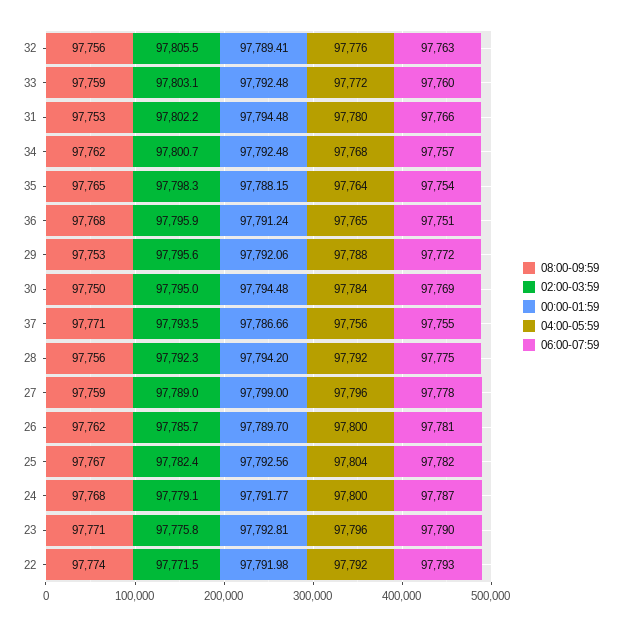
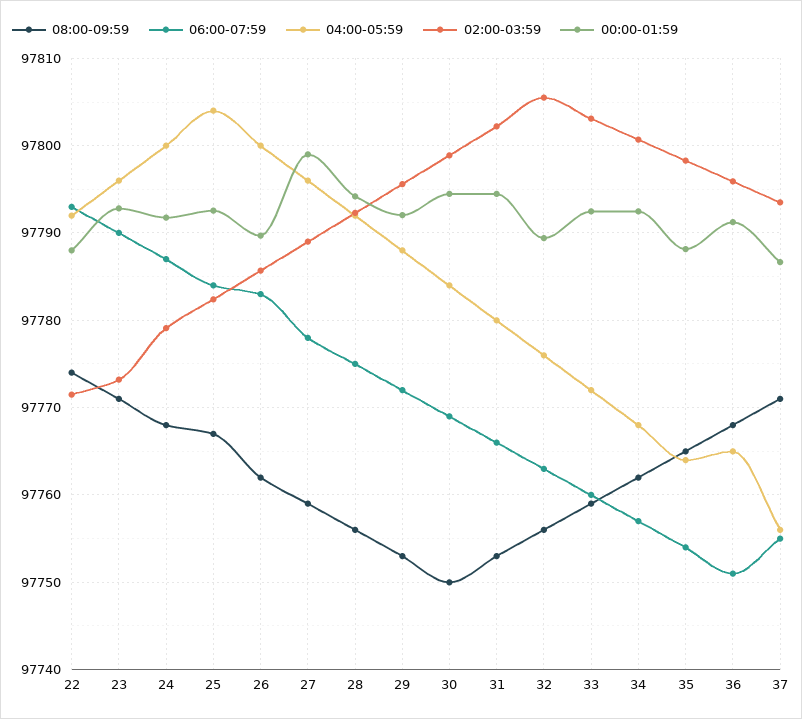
02:00-03:59, 30: 97795 -> 97799
06:00-07:59, 26: 97781 -> 97783
06:00-07:59, 25: 97782 -> 97784
02:00-03:59, 23: 97775.8 -> 97773
00:00-01:59, 22: 97791.98 -> 97788

